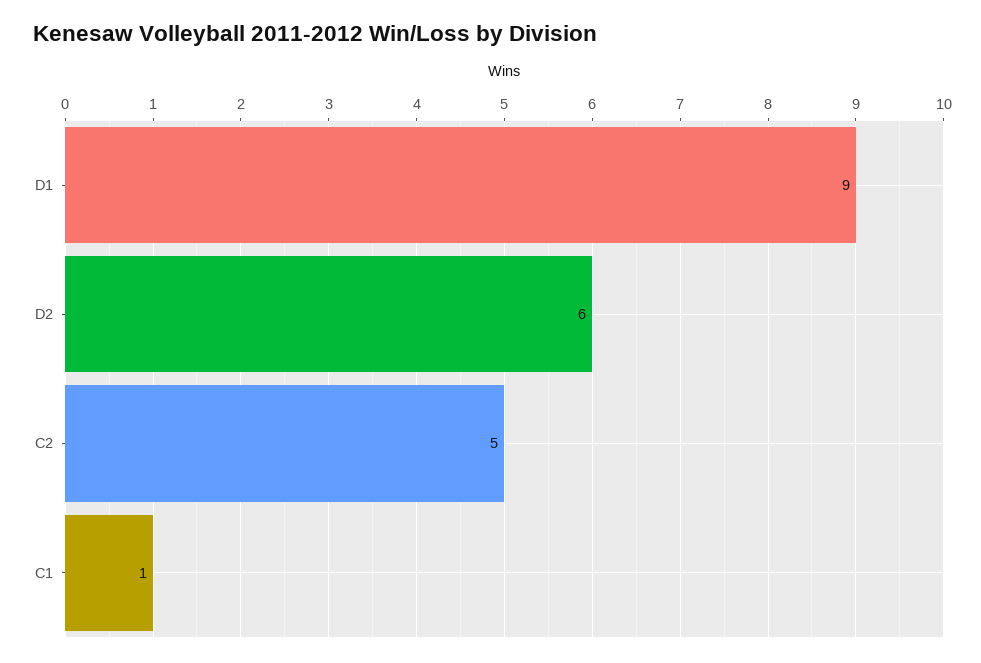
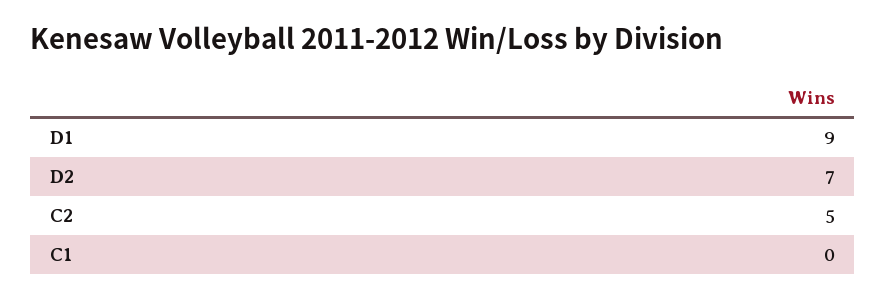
D2: 6 -> 7
C1: 1 -> 0

